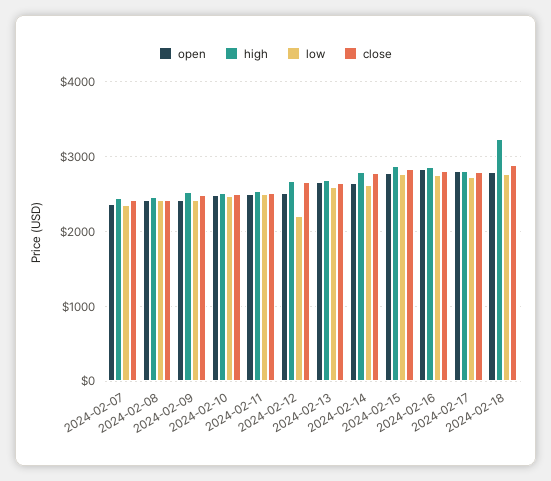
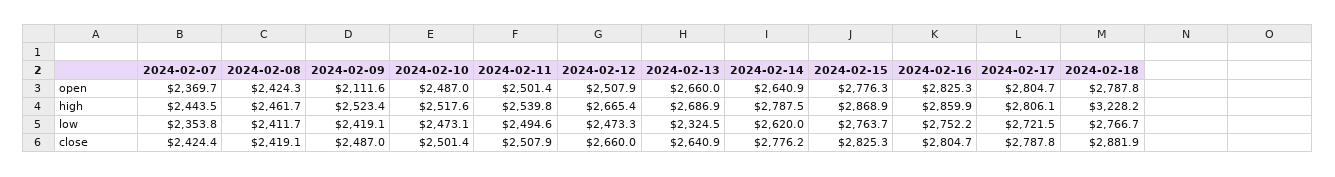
open, 2024-02-09: 2400 -> 2111.6
low, 2024-02-12: 2200 -> 2473.3
low, 2024-02-13: 2600 -> 2324.5

